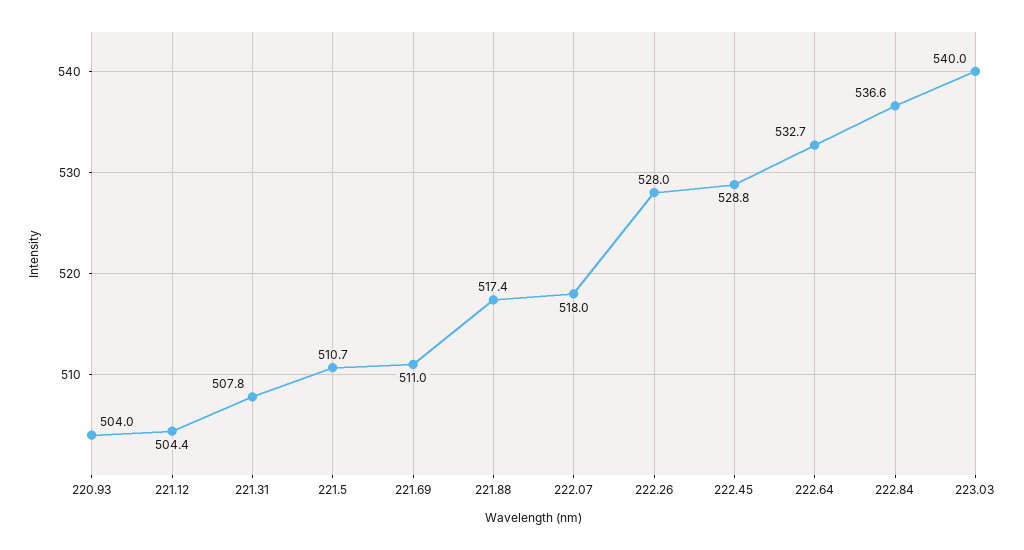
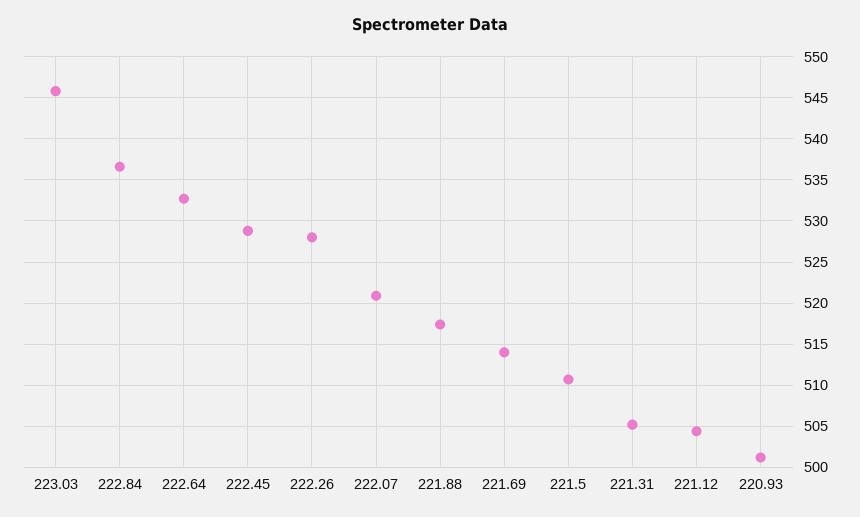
220.93: 504 -> 501
221.31: 507.8 -> 505
221.69: 511 -> 514
222.07: 518 -> 521
223.03: 540 -> 546

